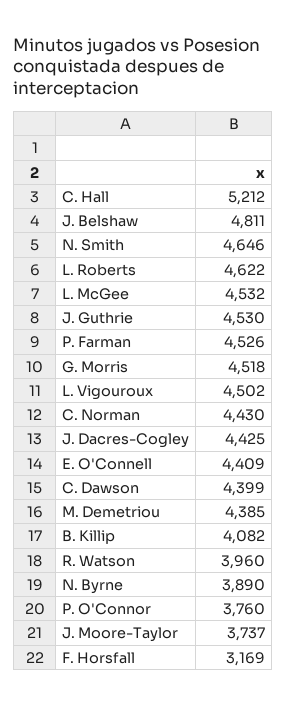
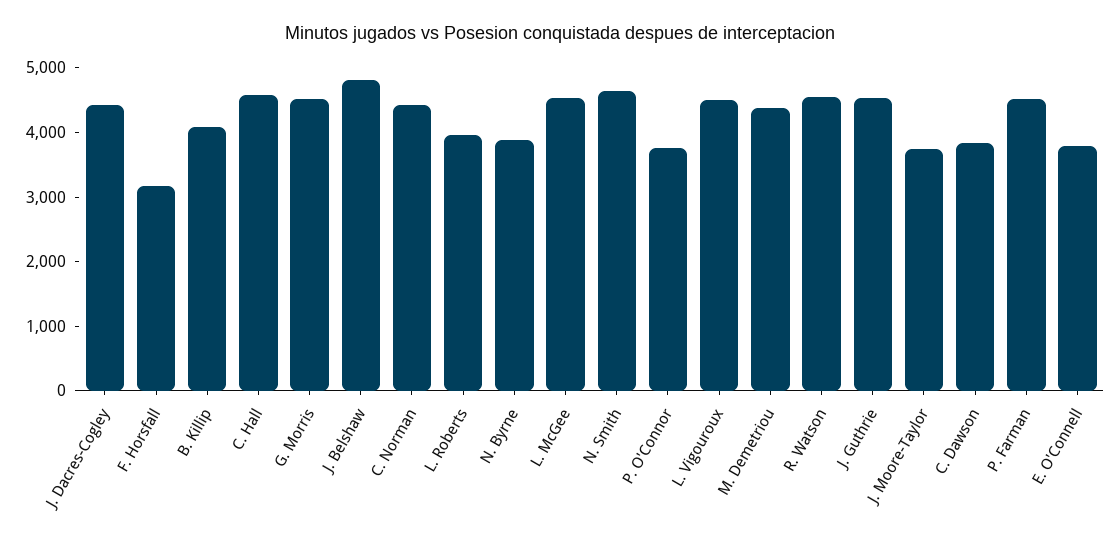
C. Hall: 5212 -> 4600
L. Roberts: 4622 -> 4000
E. O'Connell: 4409 -> 3800
C. Dawson: 4399 -> 3800
R. Watson: 3960 -> 4600

